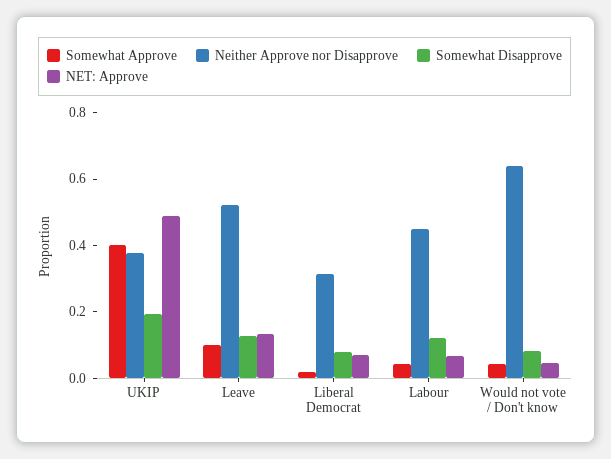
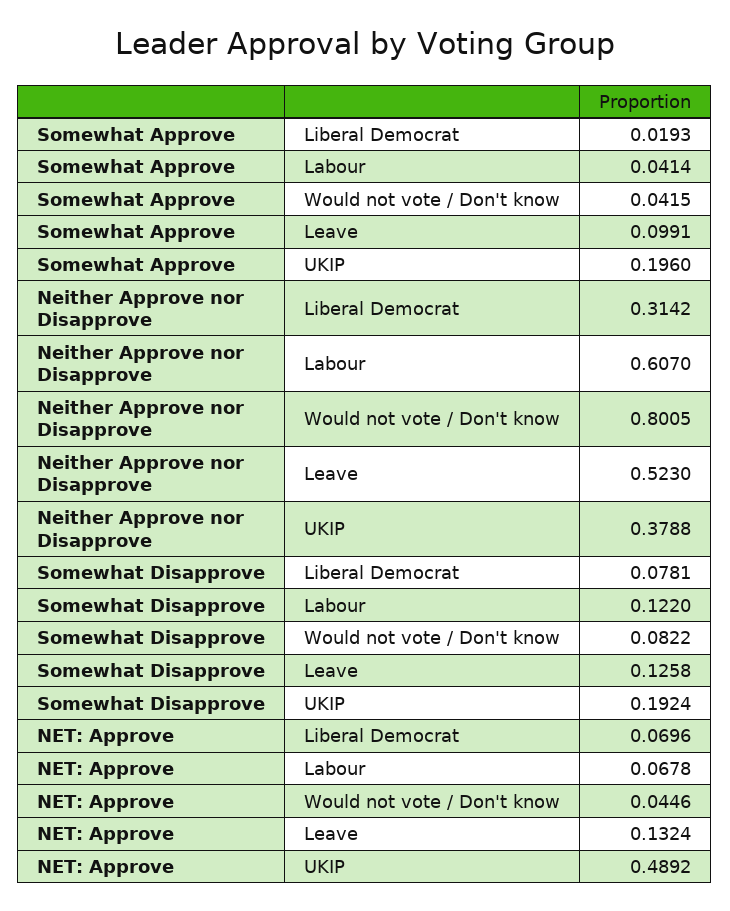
Somewhat Approve, UKIP: 0.4 -> 0.196
Neither Approve nor Disapprove, Labour: 0.45 -> 0.607
Neither Approve nor Disapprove, Would not vote / Don't know: 0.65 -> 0.8005

